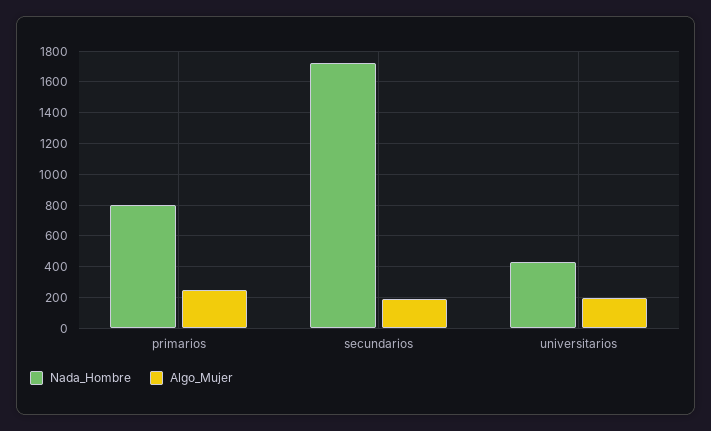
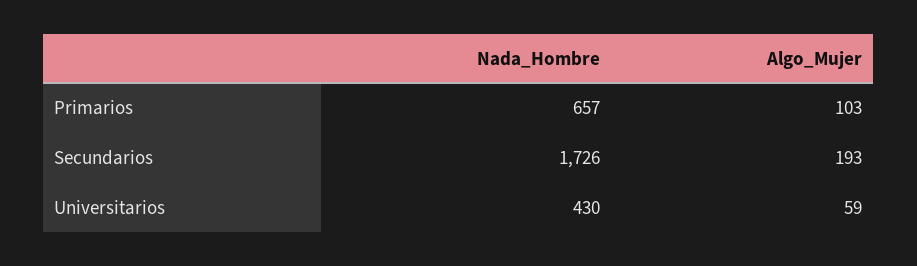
Nada_Hombre, primarios: 800 -> 657
Algo_Mujer, primarios: 250 -> 103
Algo_Mujer, universitarios: 200 -> 59

